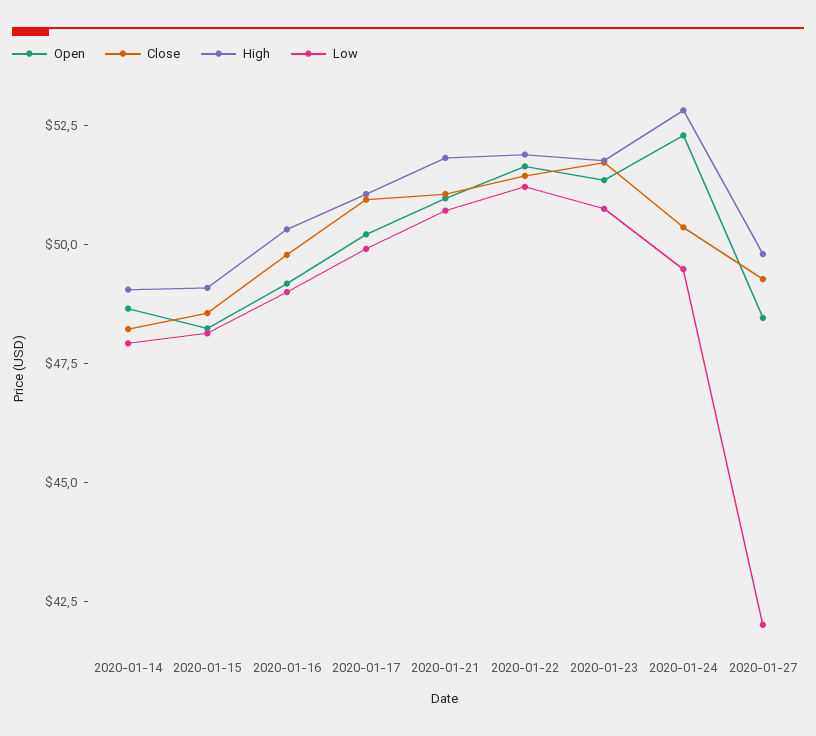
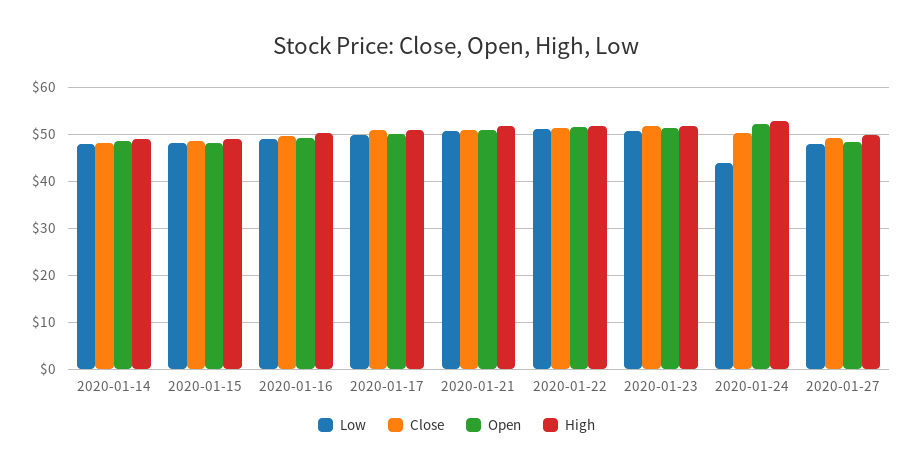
Low, 2020-01-24: 49.5 -> 44
Low, 2020-01-27: 42 -> 48

